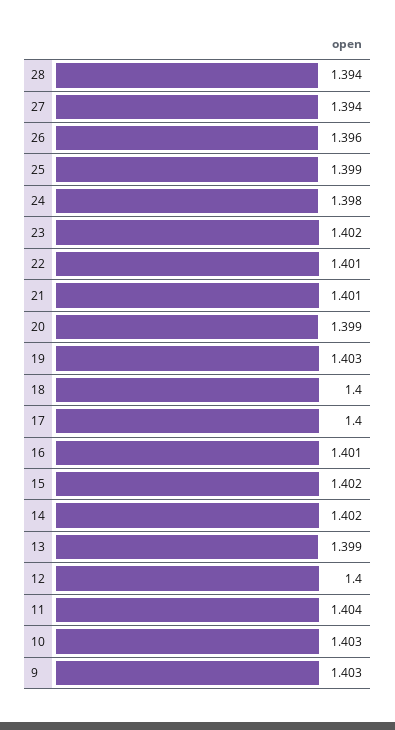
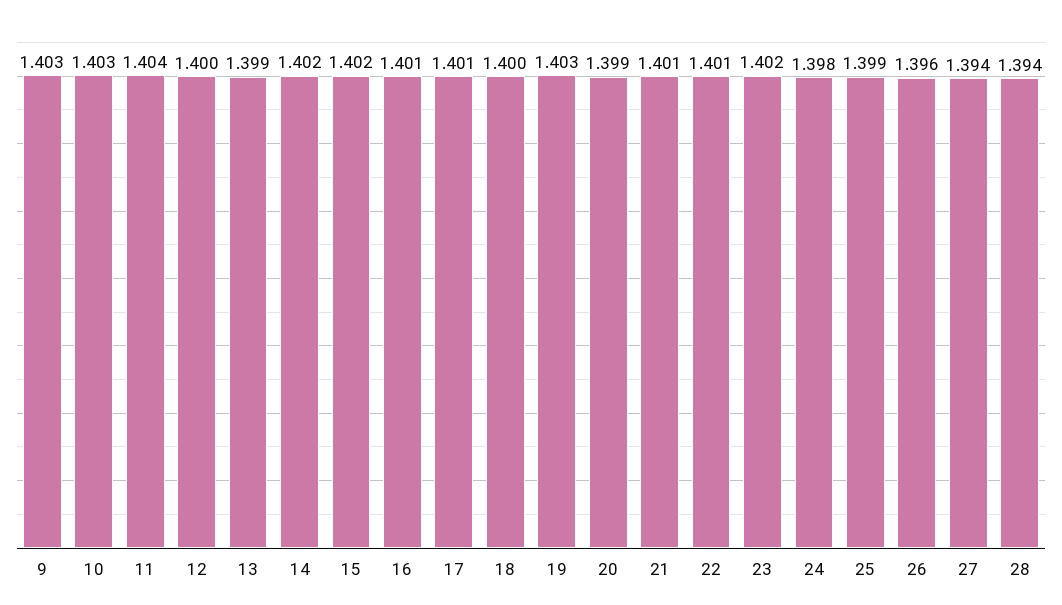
17: 1.4 -> 1.401

